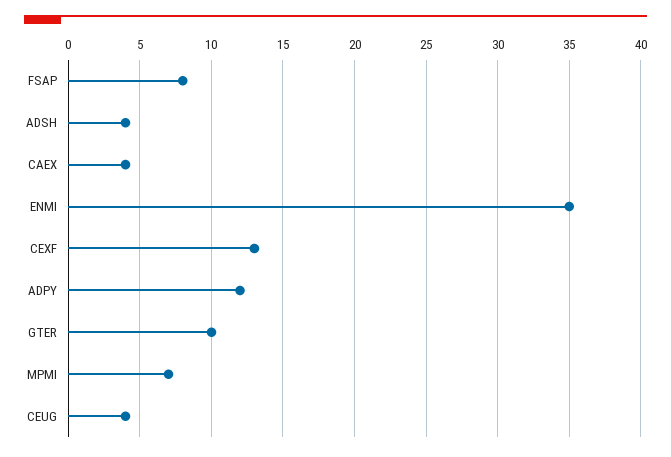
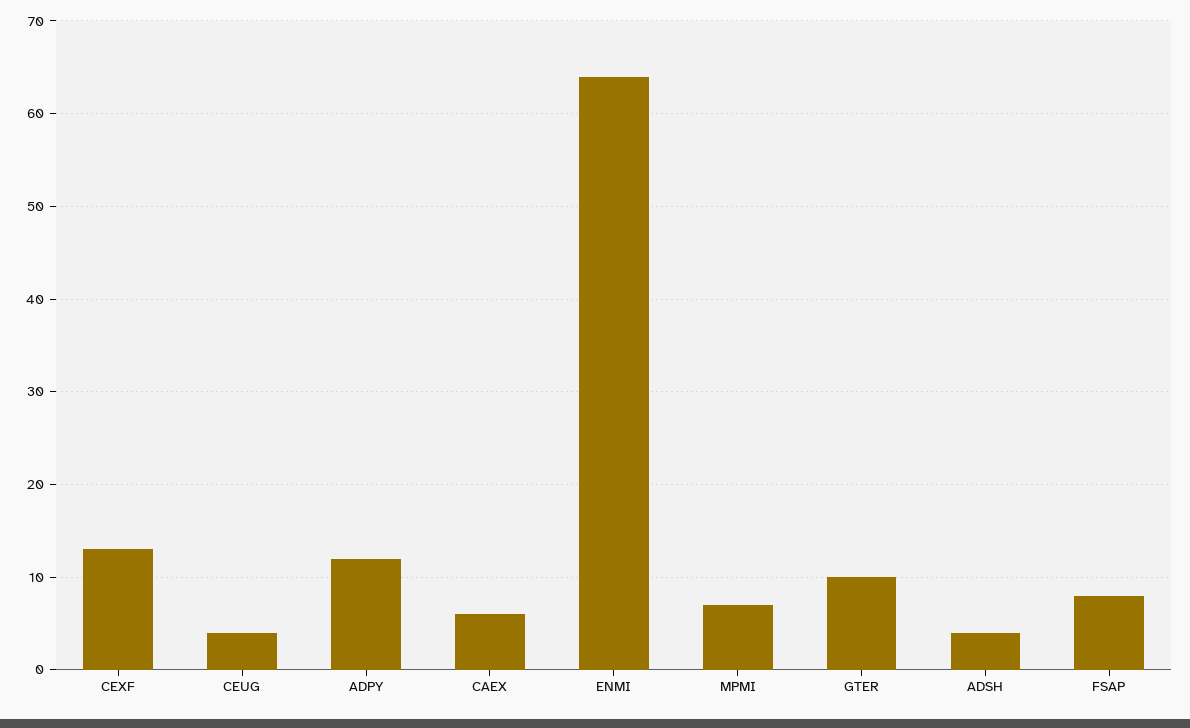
CAEX: 4 -> 6
ENMI: 35 -> 64

